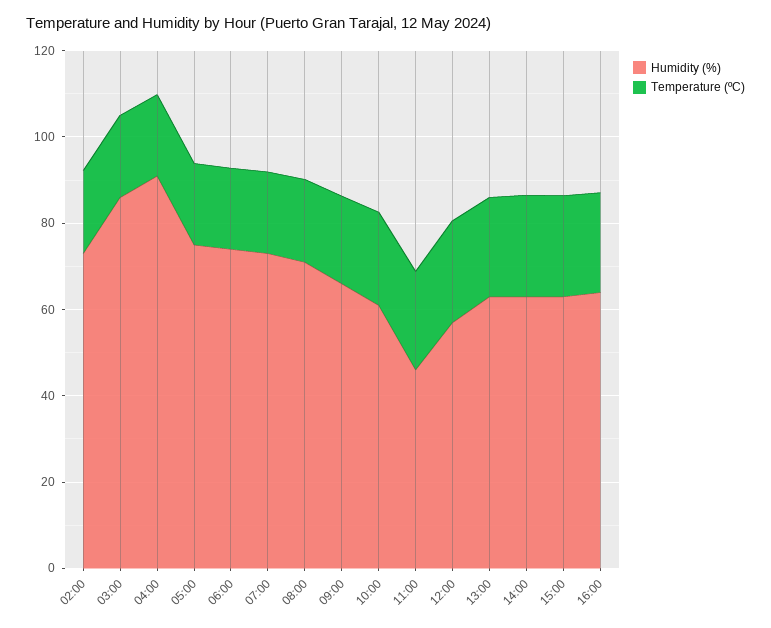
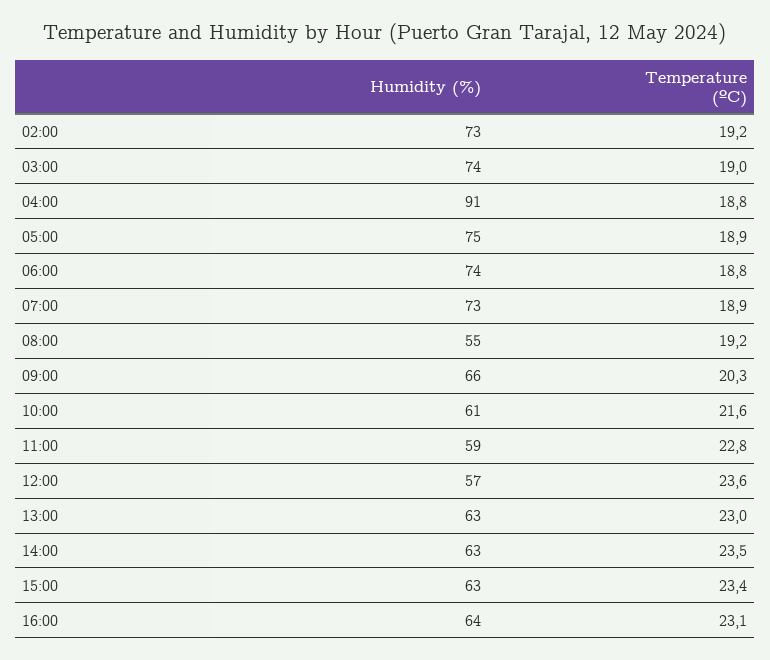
Humidity (%), 03:00: 85 -> 74
Humidity (%), 08:00: 70 -> 55
Humidity (%), 11:00: 45 -> 59

